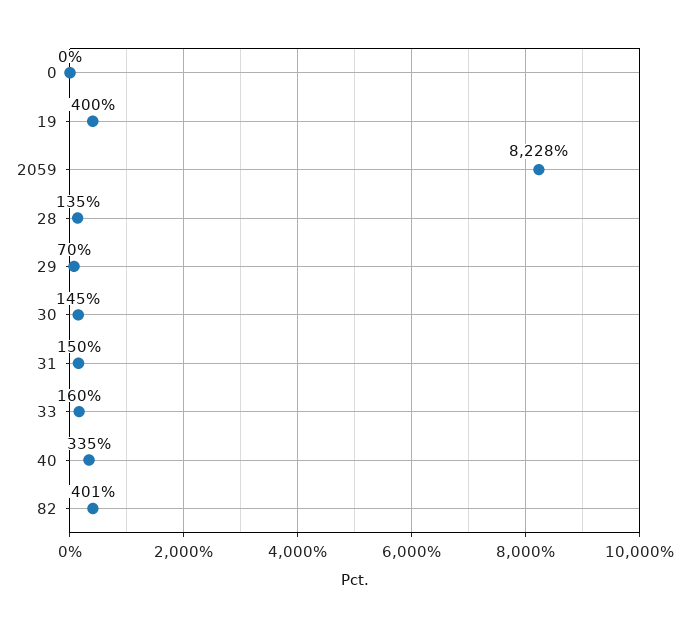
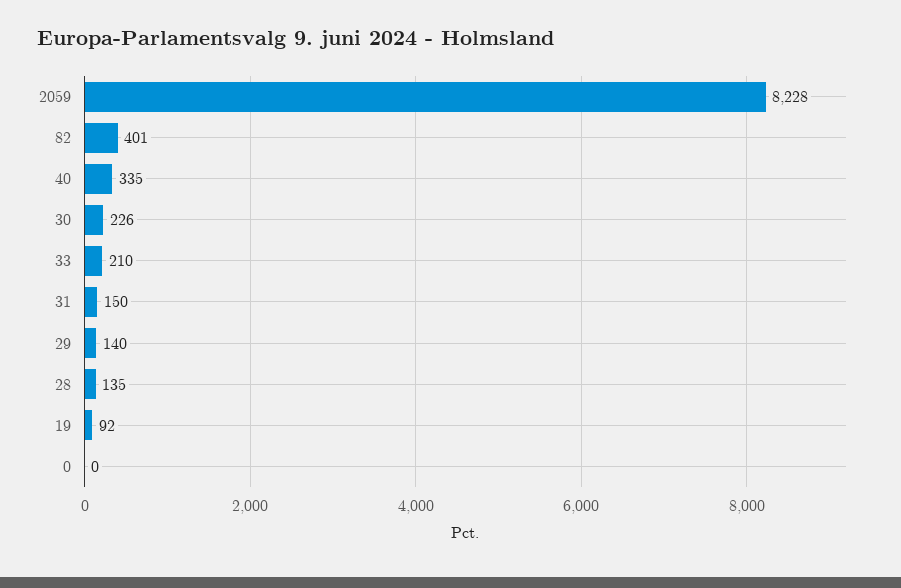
19: 400 -> 92
29: 70 -> 140
30: 145 -> 226
33: 160 -> 210

